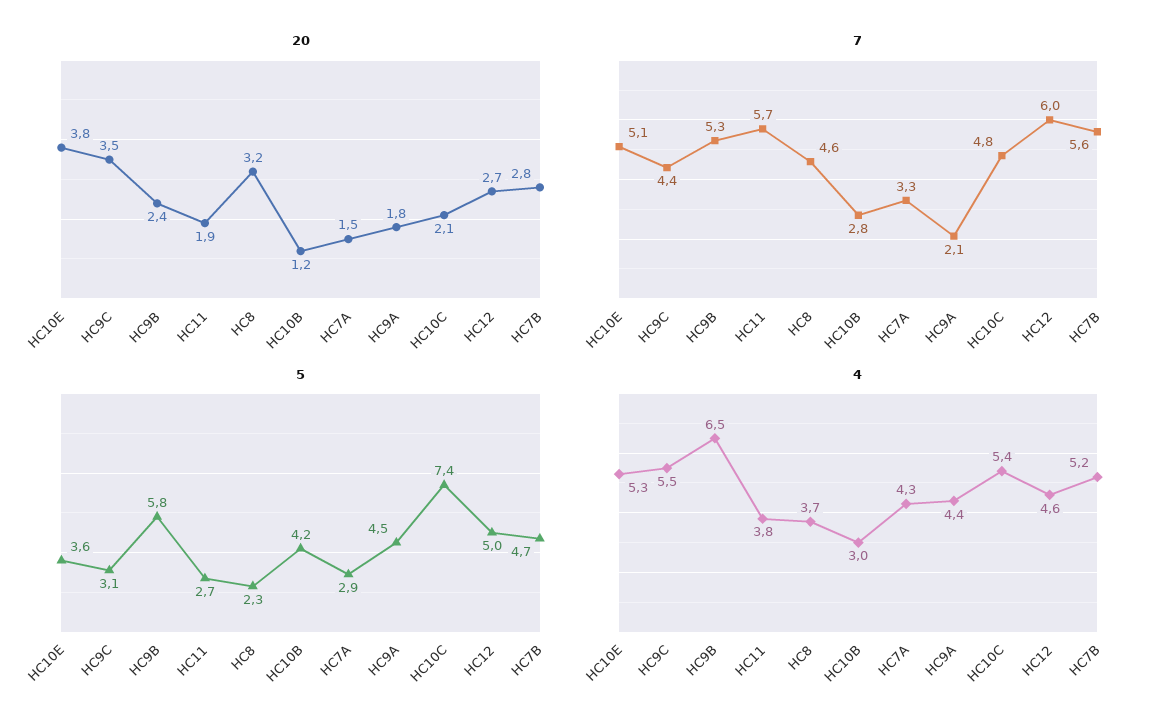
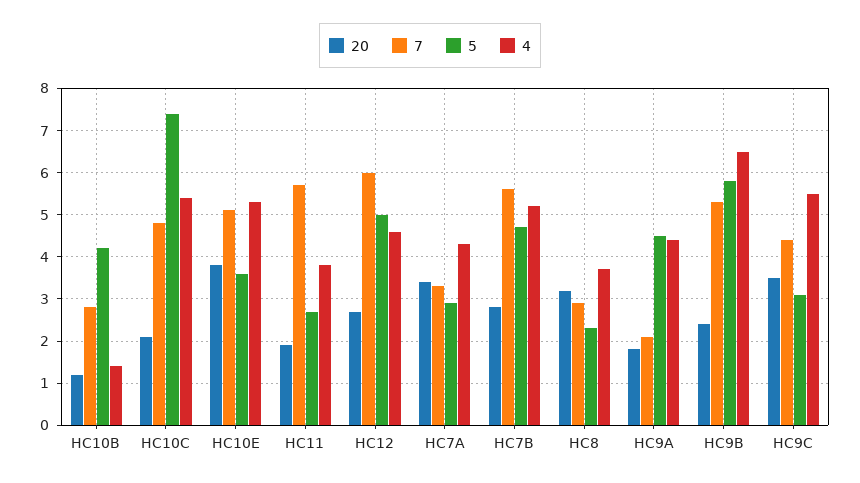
20, HC7A: 1.5 -> 3.5
7, HC8: 4.6 -> 3
4, HC10B: 3 -> 1.5

